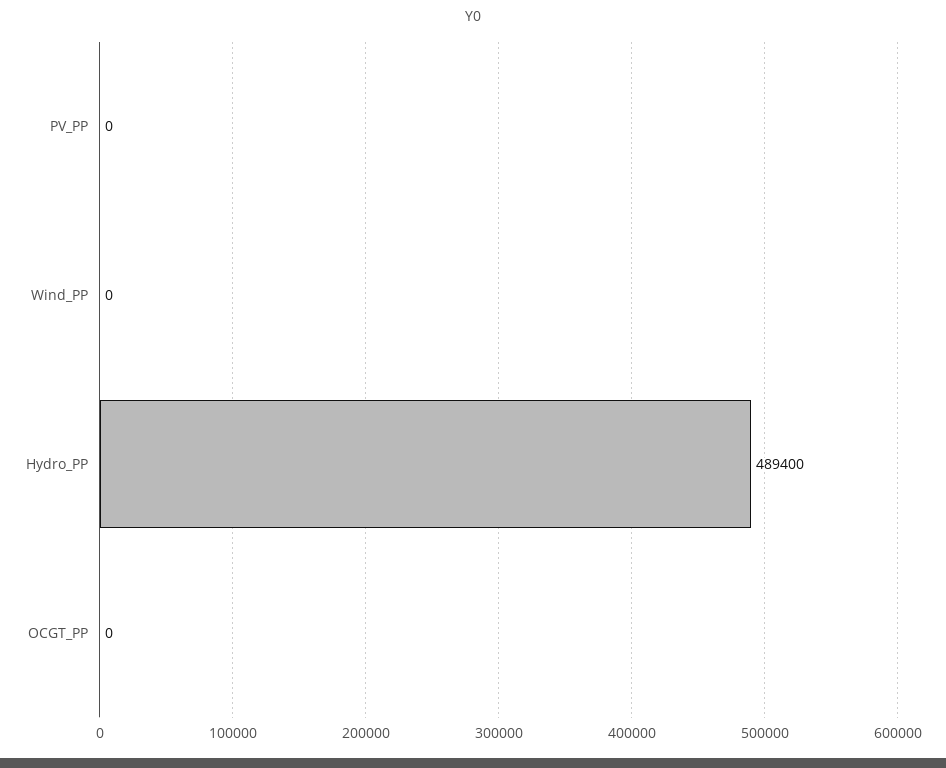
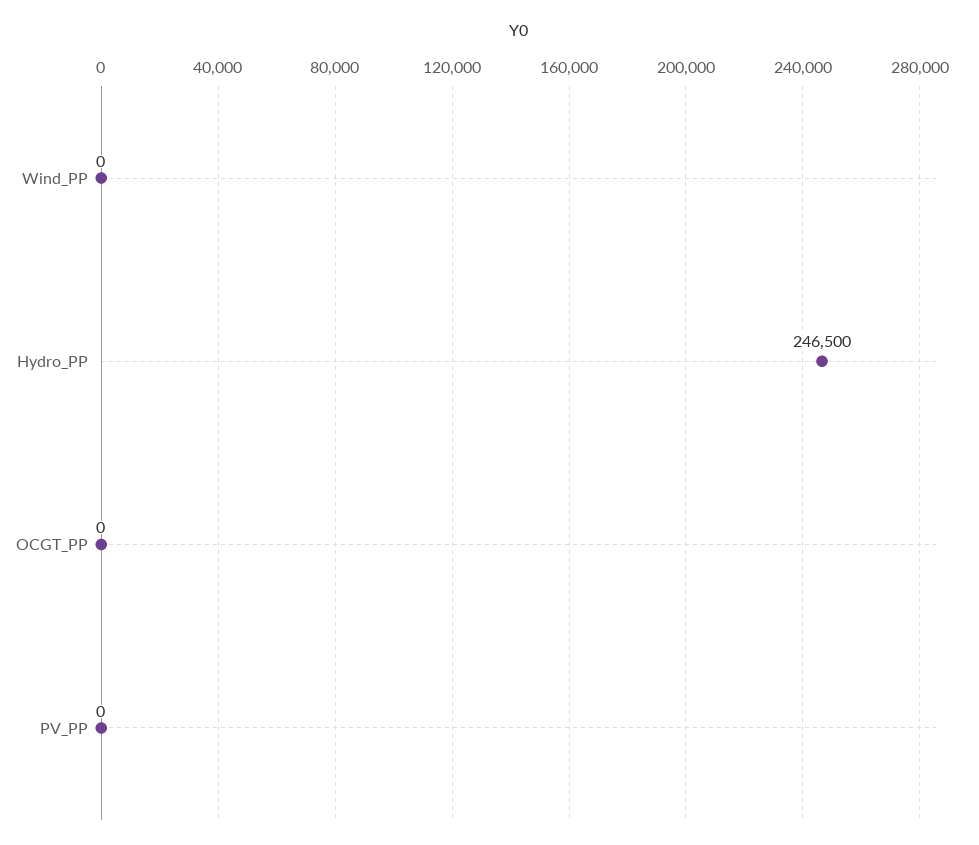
Hydro_PP: 489400 -> 246500

